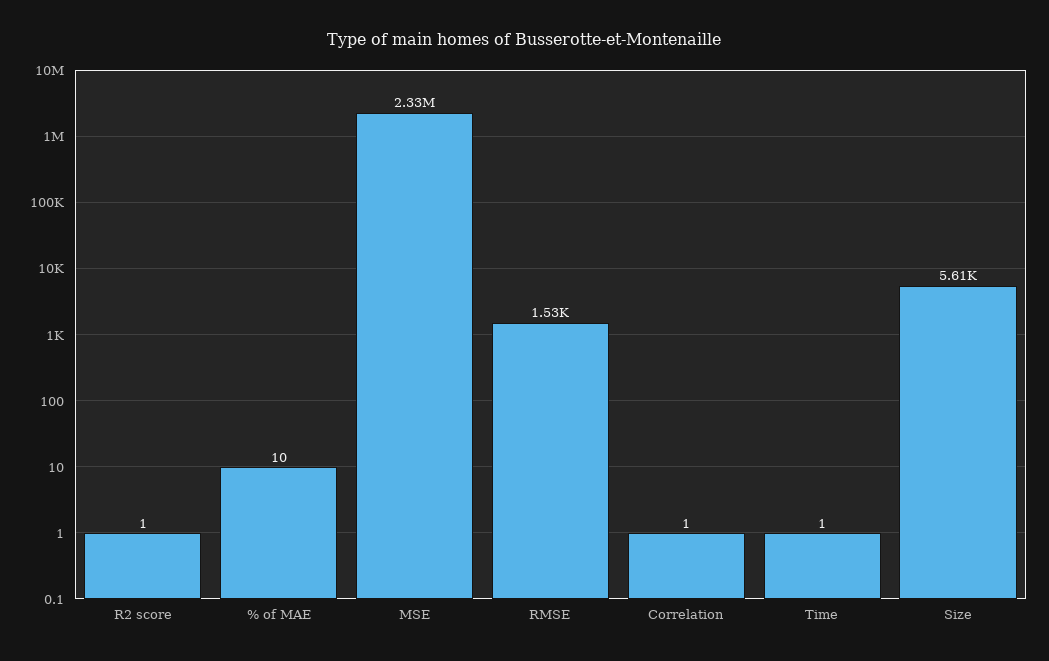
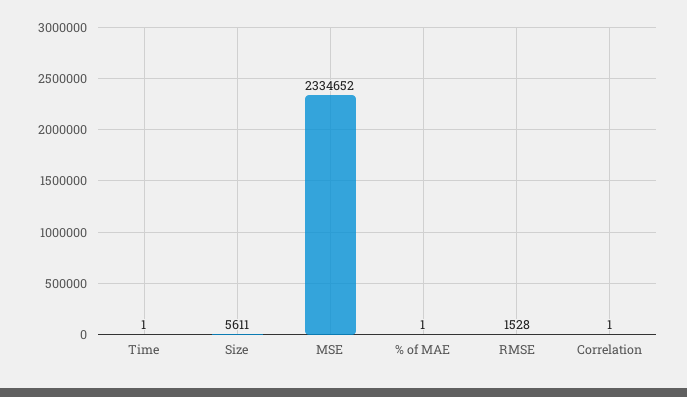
R2 score: 1 -> none
% of MAE: 10 -> 1

